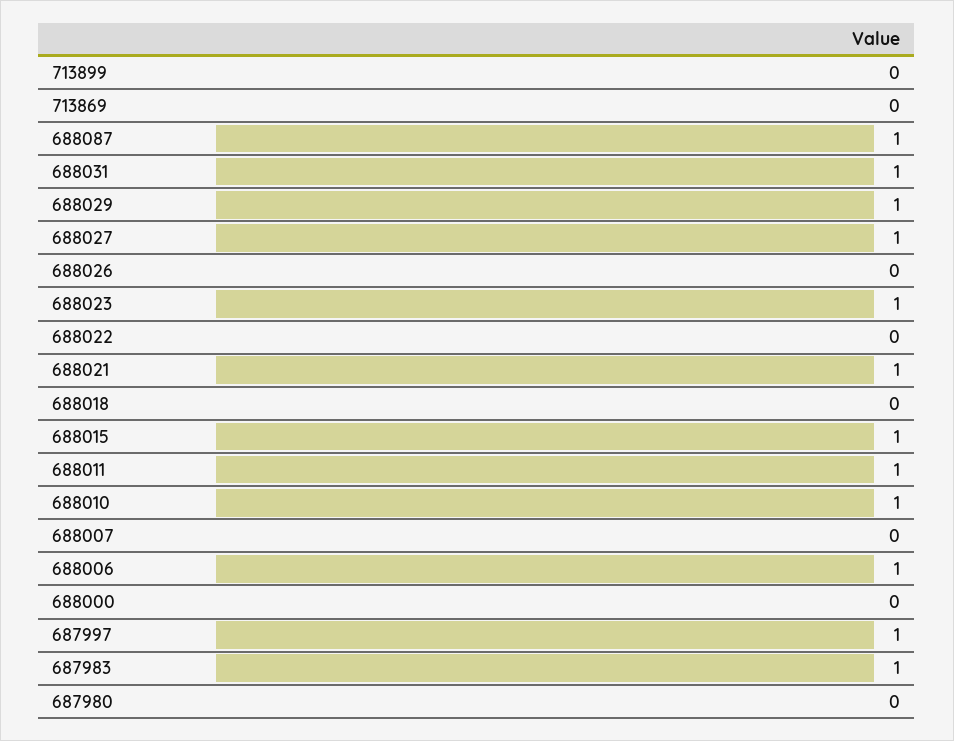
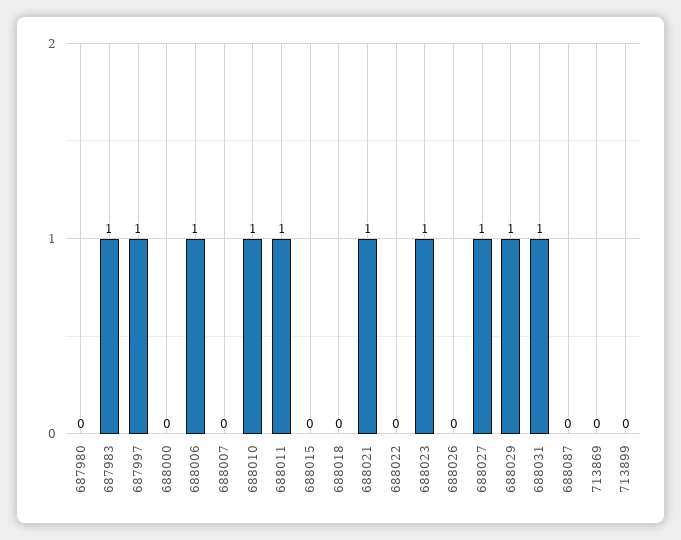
688087: 1 -> 0
688015: 1 -> 0

